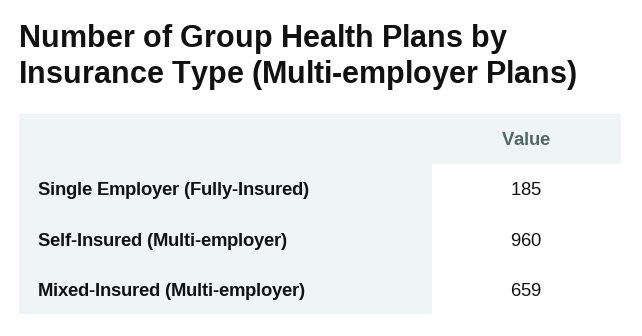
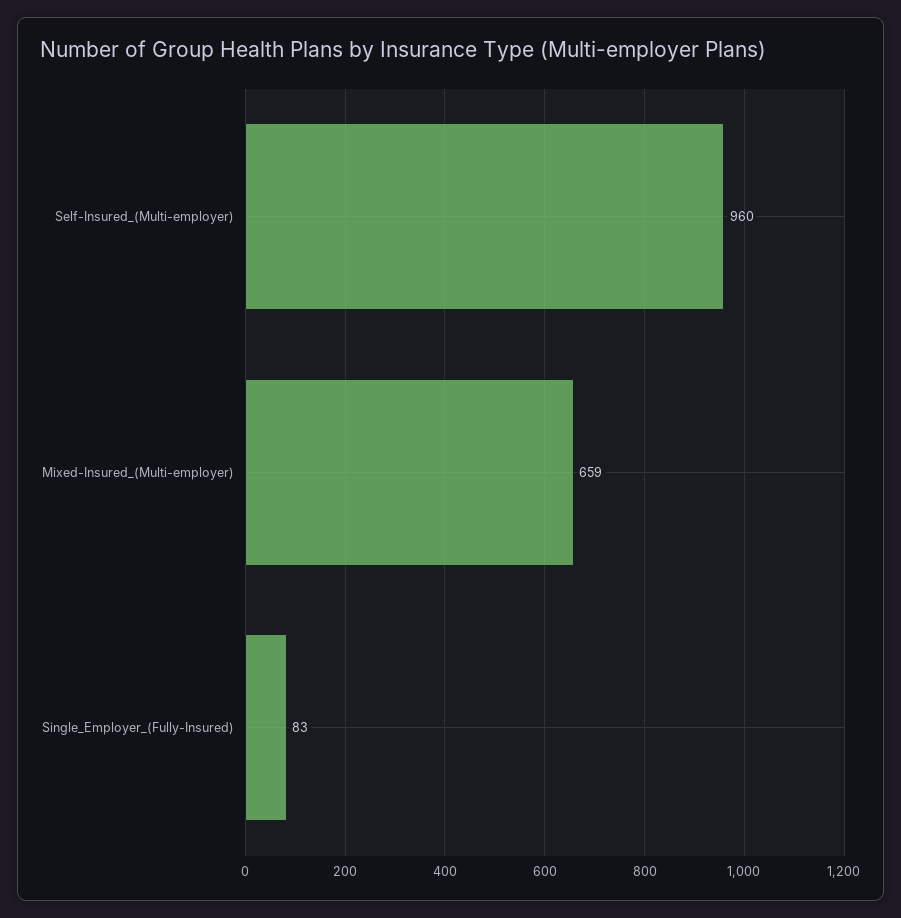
Single Employer (Fully-Insured): 185 -> 83

